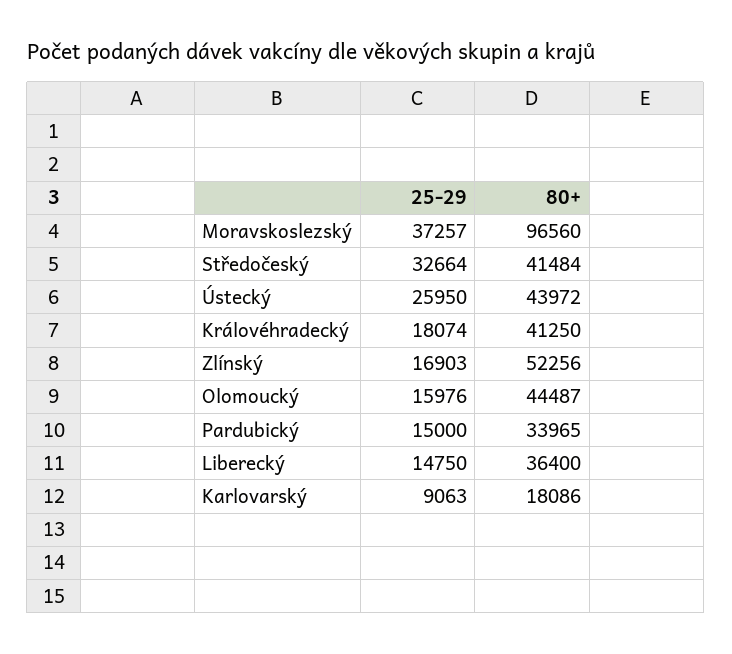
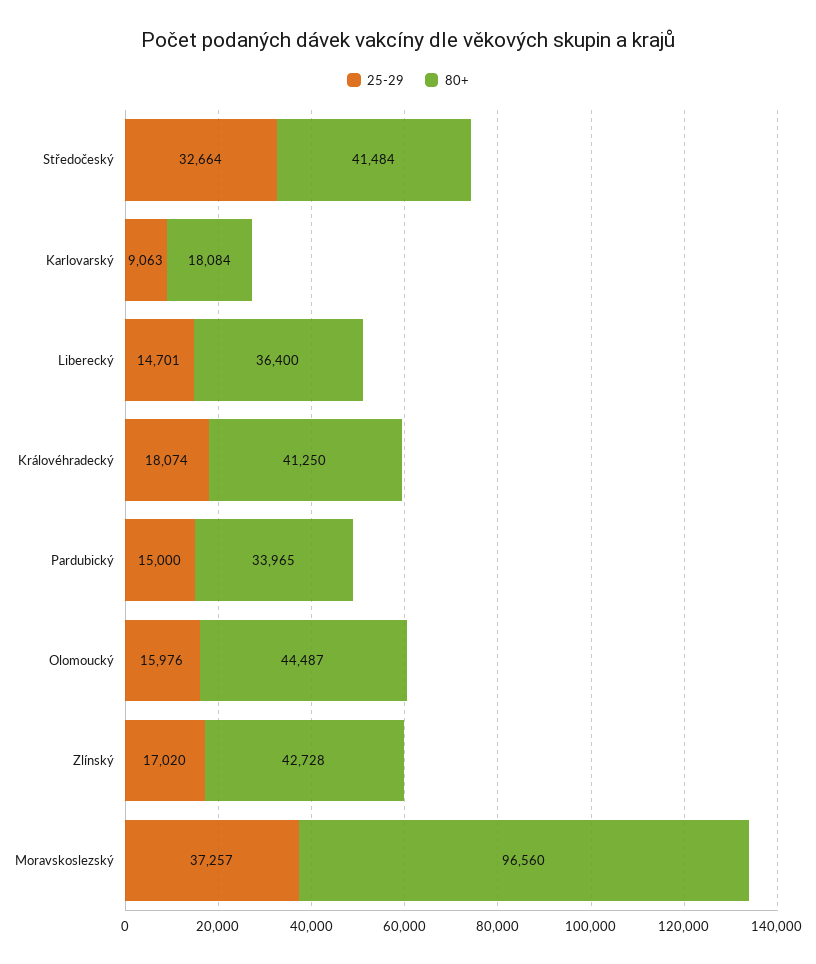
25-29, Ústecký: 25950 -> none
80+, Ústecký: 43972 -> none
25-29, Zlínský: 16903 -> 17020
80+, Zlínský: 52256 -> 42728
25-29, Liberecký: 14750 -> 14701
80+, Karlovarský: 18086 -> 18084

